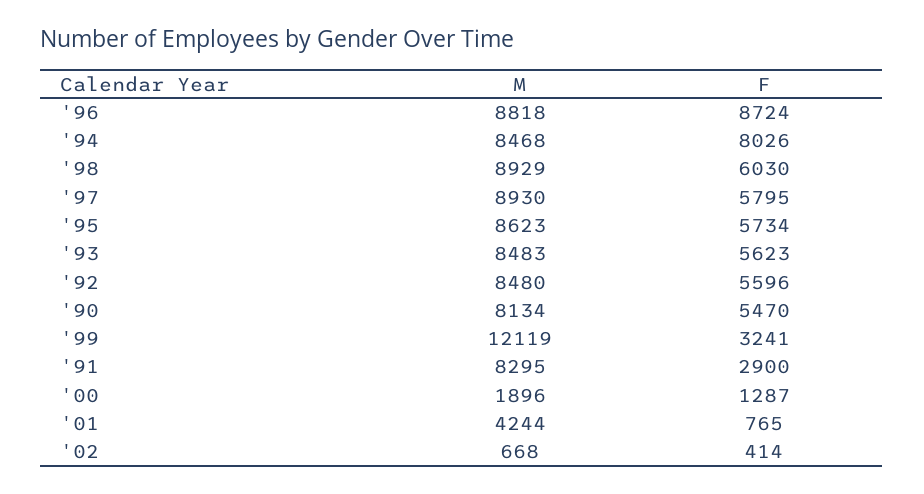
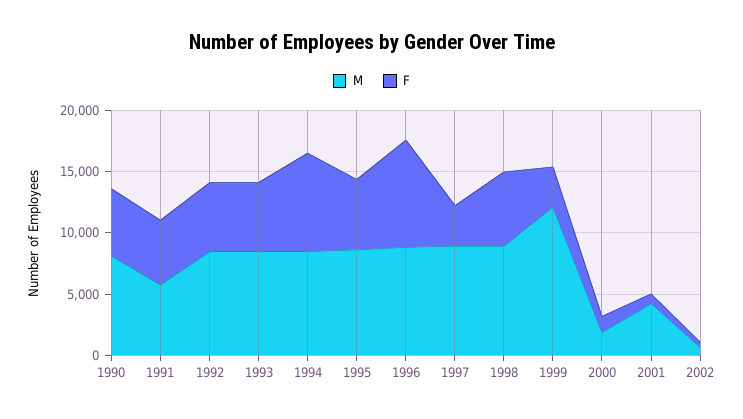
F, '97: 5795 -> 3000
M, '91: 8295 -> 6000
F, '91: 2900 -> 5000

